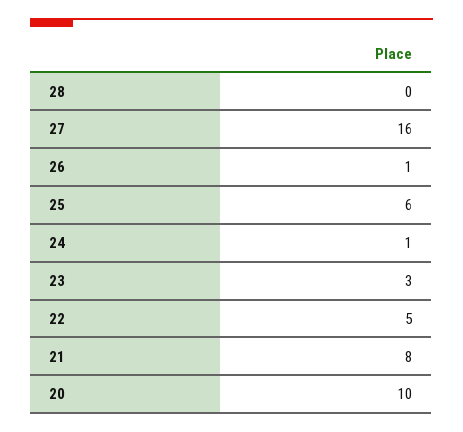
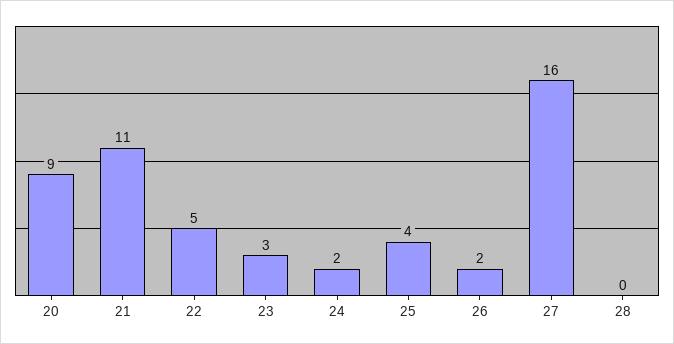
26: 1 -> 2
25: 6 -> 4
24: 1 -> 2
21: 8 -> 11
20: 10 -> 9

